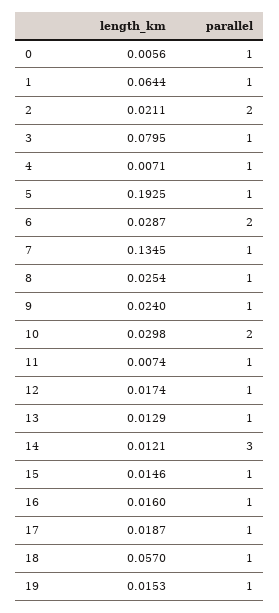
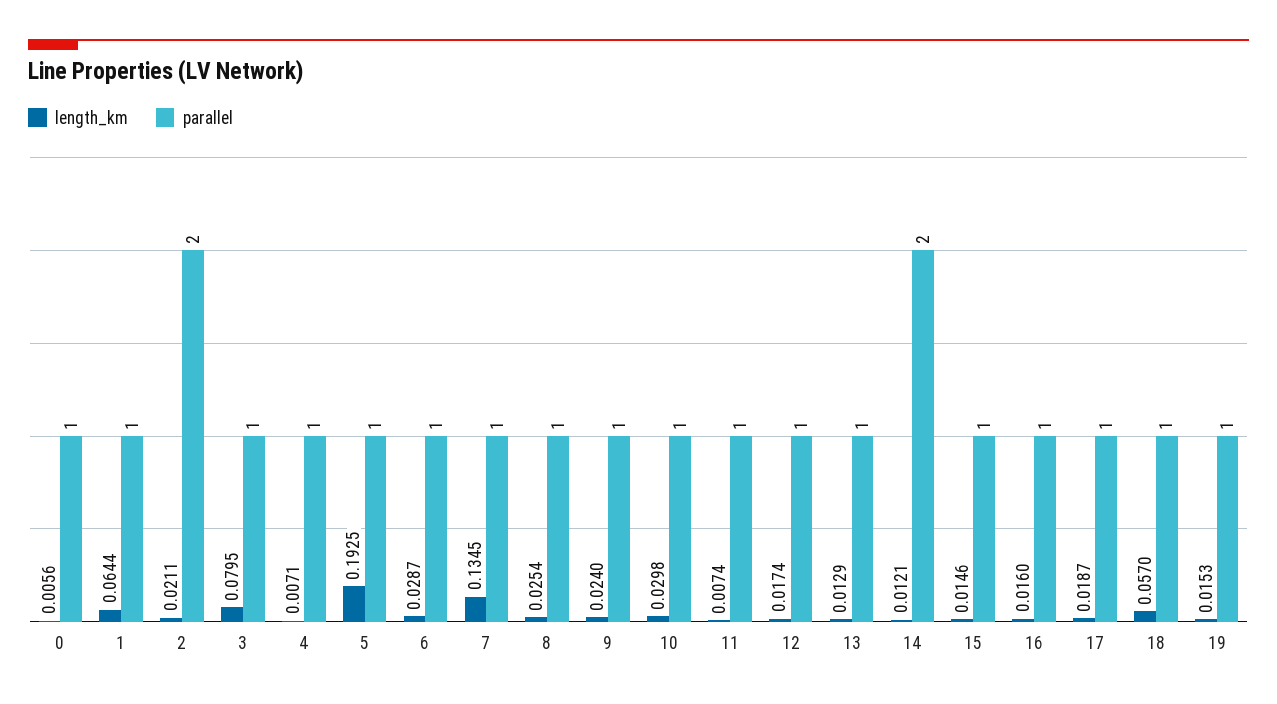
parallel, 6: 2 -> 1
parallel, 10: 2 -> 1
parallel, 14: 3 -> 2

